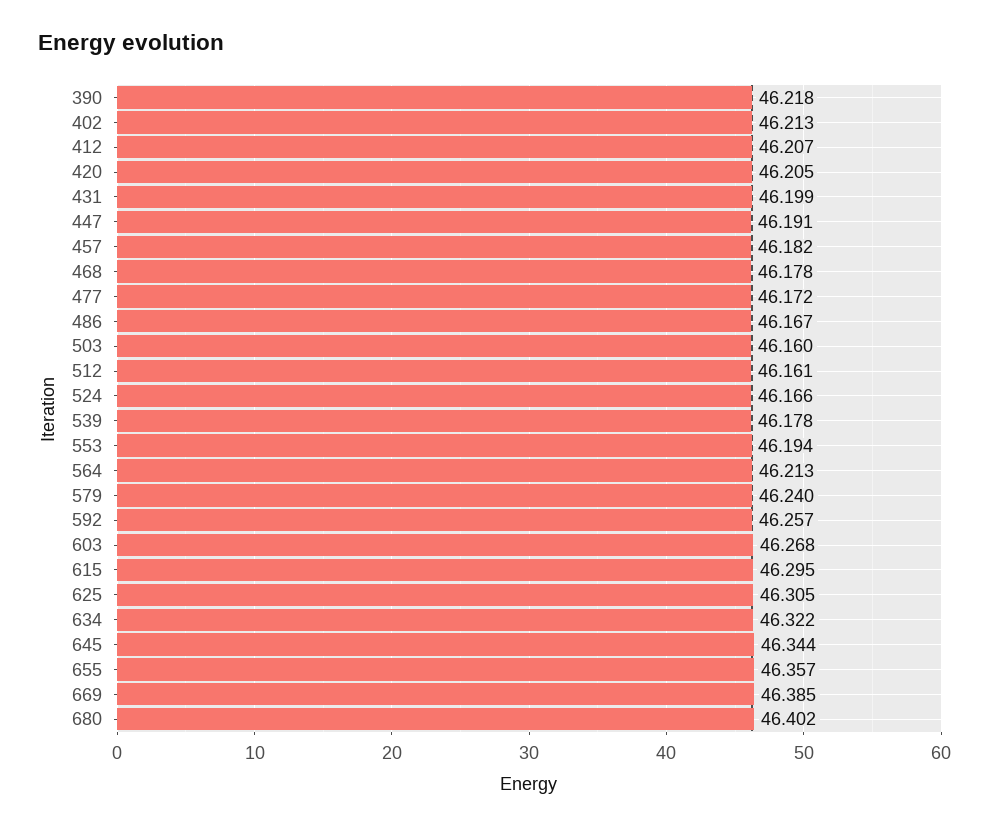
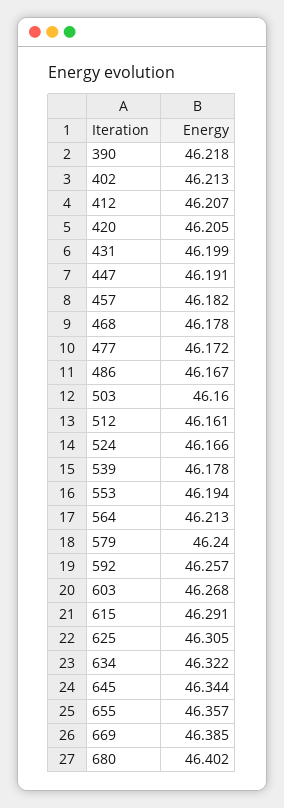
615: 46.295 -> 46.291

